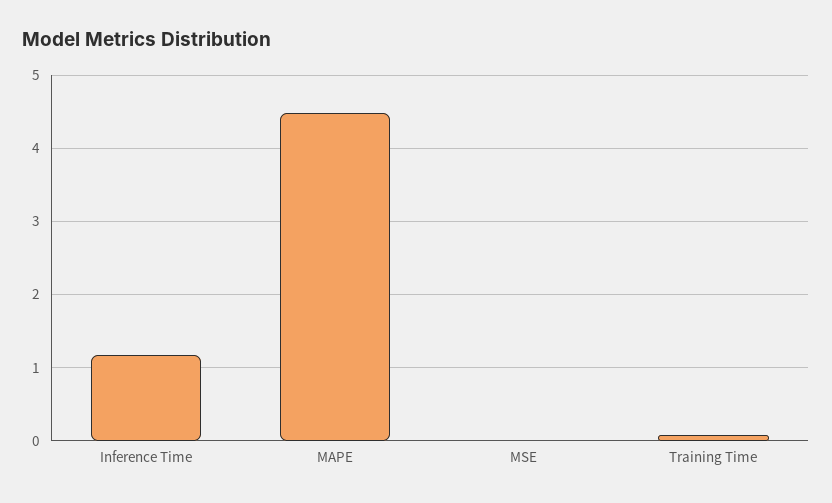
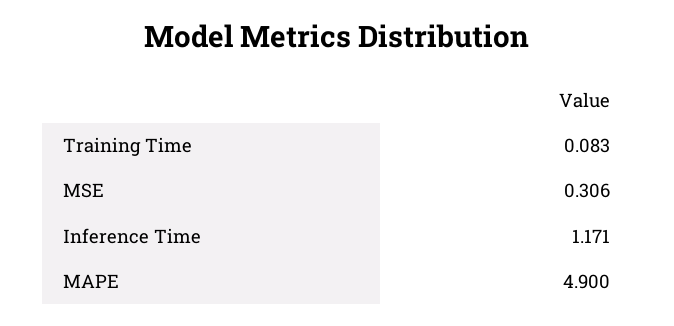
MAPE: 4.5 -> 4.9
MSE: 0 -> 0.306

